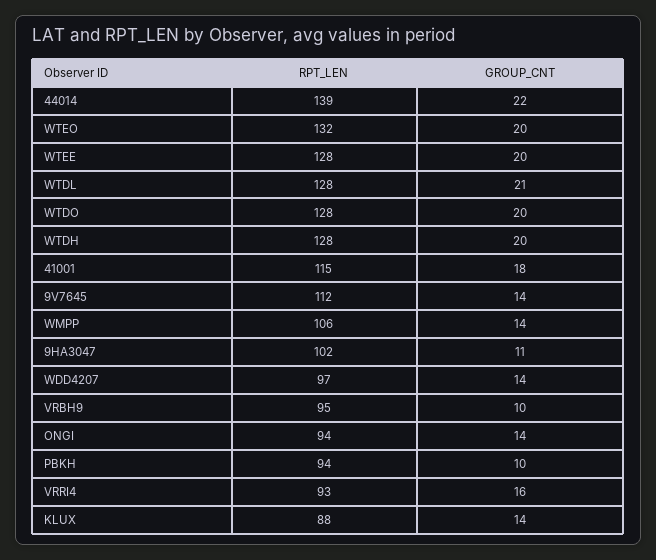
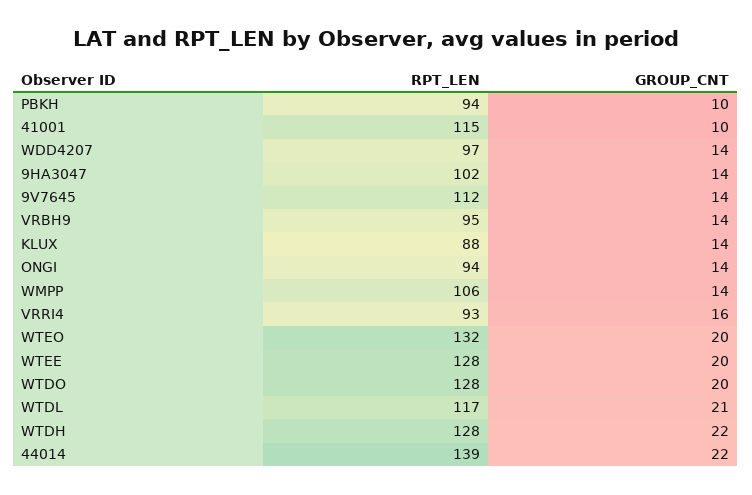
RPT_LEN, WTDL: 128 -> 117
GROUP_CNT, WTDH: 20 -> 22
GROUP_CNT, 41001: 18 -> 10
GROUP_CNT, 9HA3047: 11 -> 14
GROUP_CNT, VRBH9: 10 -> 14

